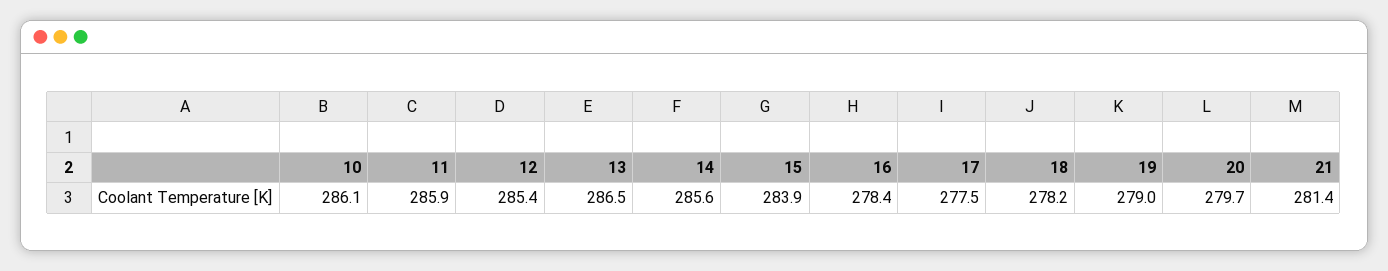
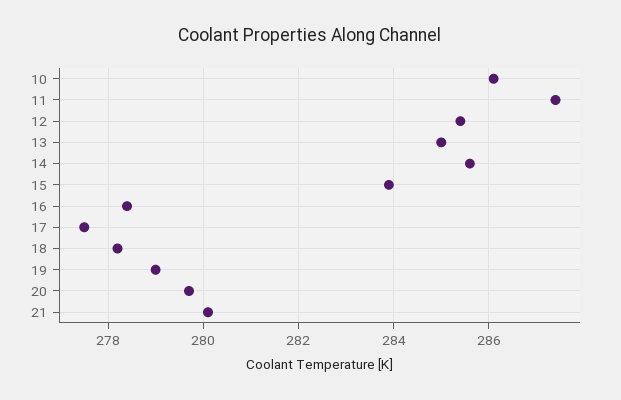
11: 285.9 -> 287.5
13: 286.5 -> 285
21: 281.4 -> 280

